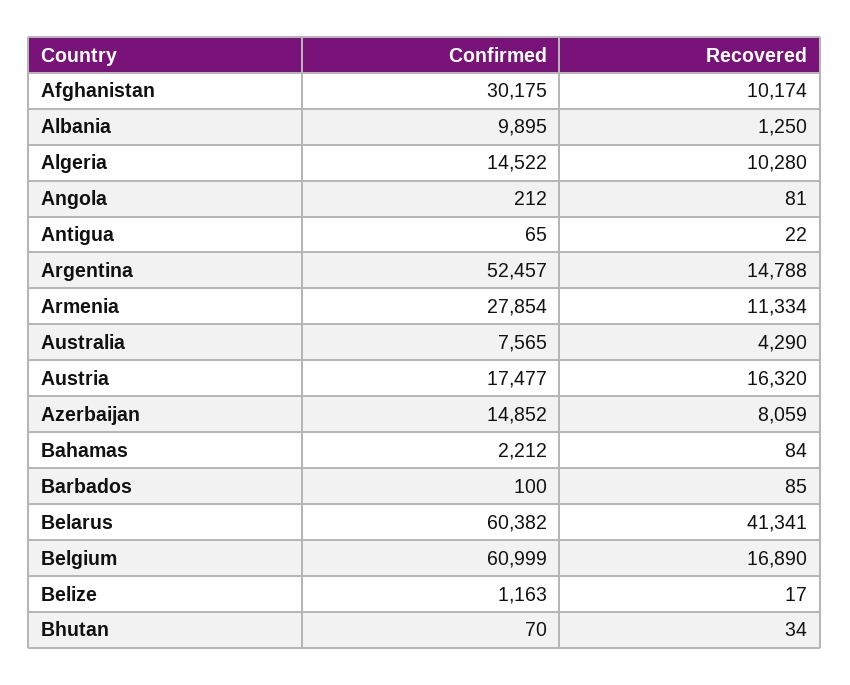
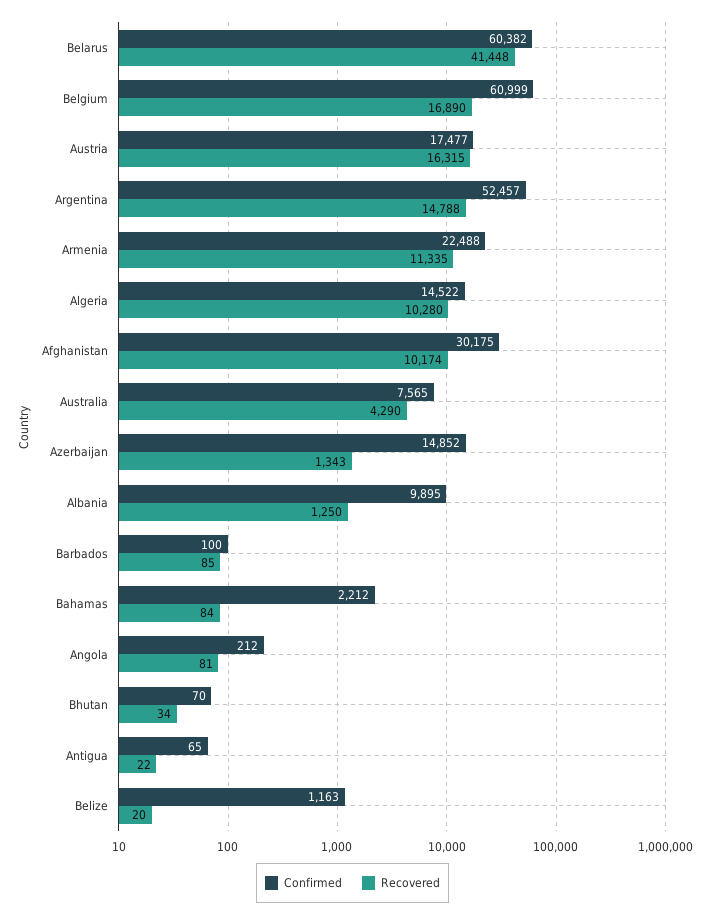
Confirmed, Armenia: 27854 -> 22488
Recovered, Armenia: 11334 -> 11335
Recovered, Austria: 16320 -> 16315
Recovered, Azerbaijan: 8059 -> 1343
Recovered, Belarus: 41341 -> 41448
Recovered, Belize: 17 -> 20

